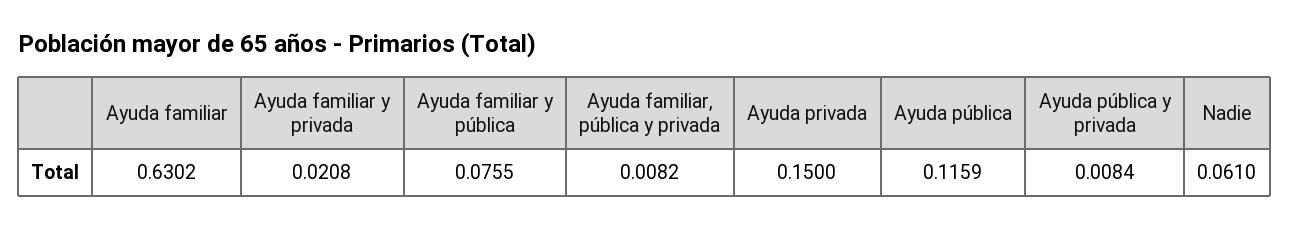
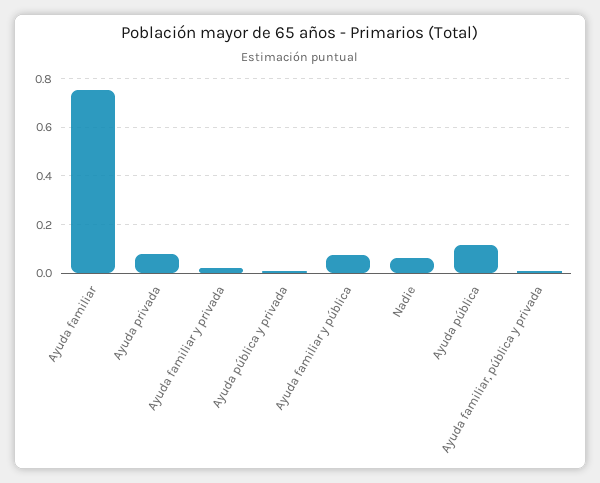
Ayuda familiar: 0.6302 -> 0.75
Ayuda privada: 0.15 -> 0.075

